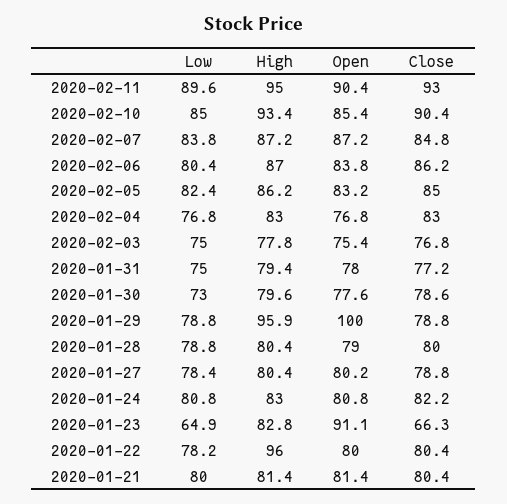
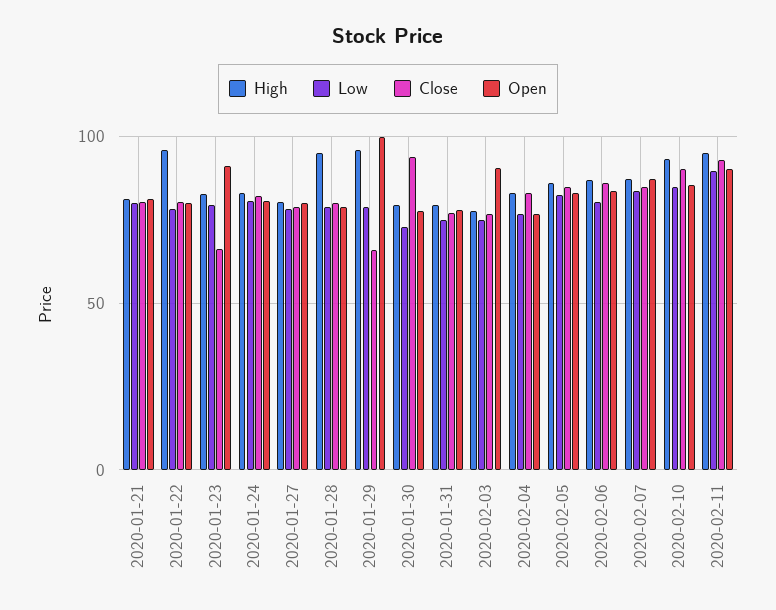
Open, 2020-02-03: 75.4 -> 90
Close, 2020-01-30: 78.6 -> 95
Close, 2020-01-29: 78.8 -> 65
High, 2020-01-28: 80.4 -> 95
Low, 2020-01-23: 64.9 -> 80

